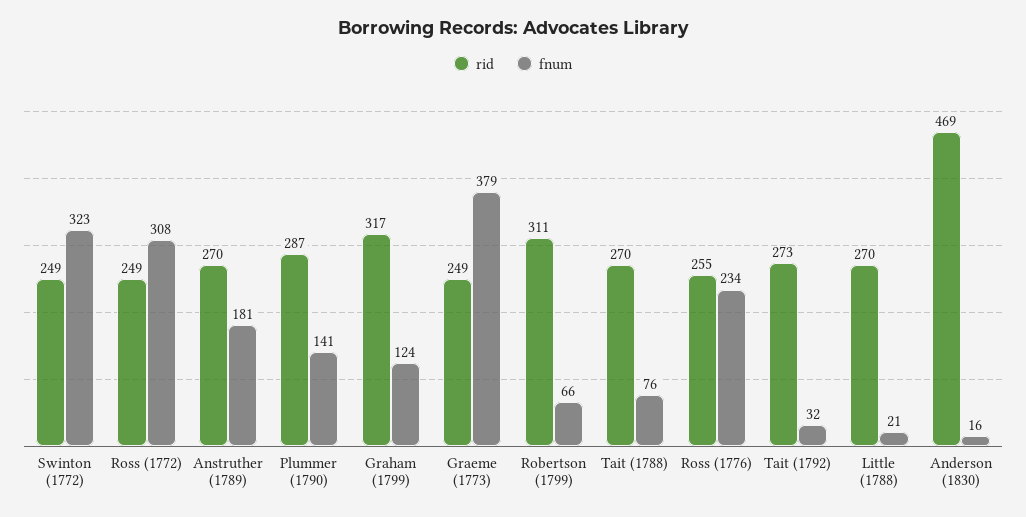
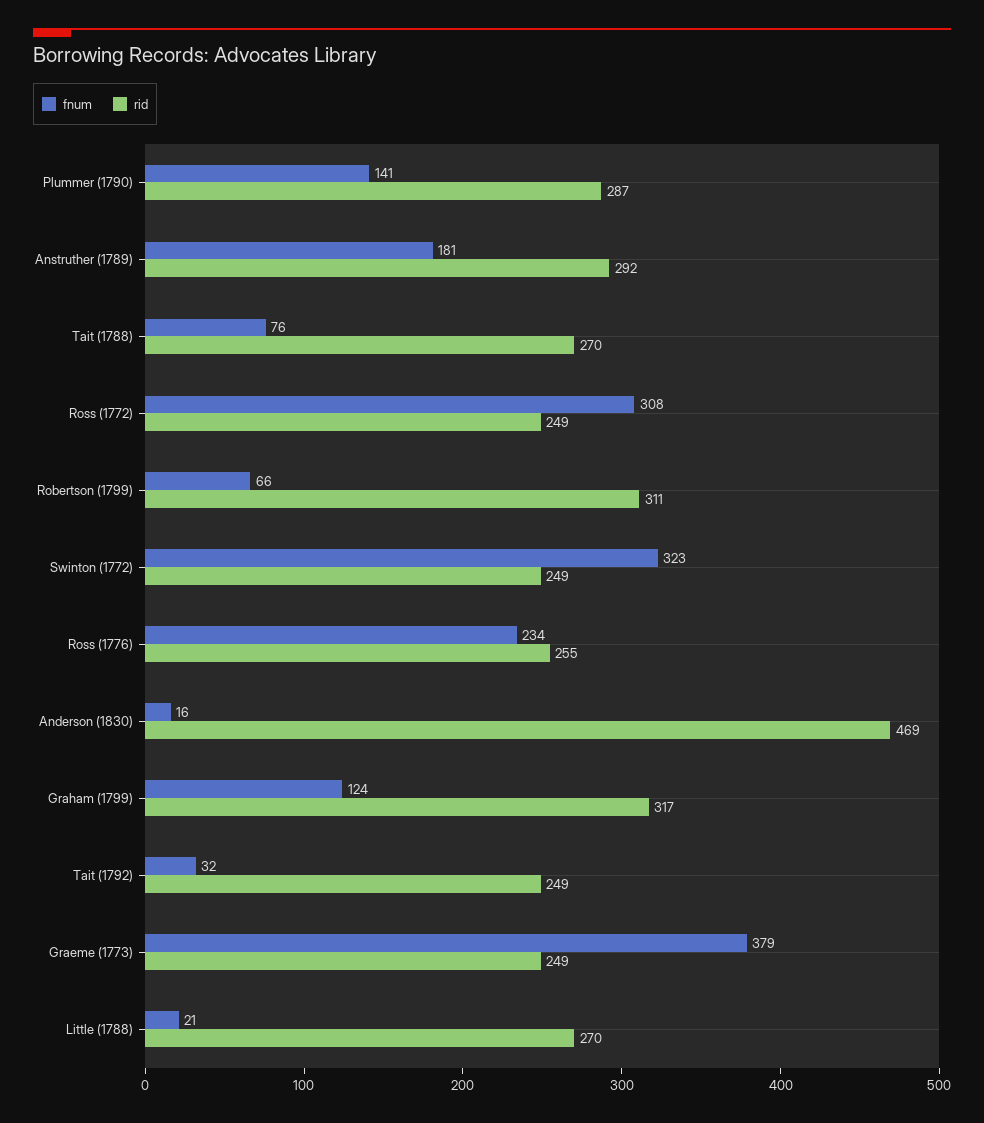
rid, Anstruther (1789): 270 -> 292
rid, Tait (1792): 273 -> 249

